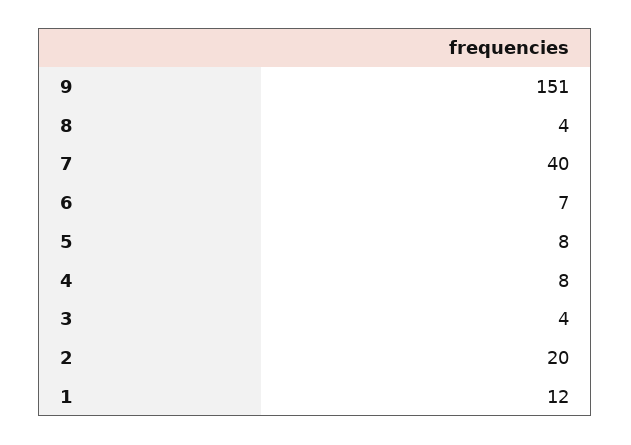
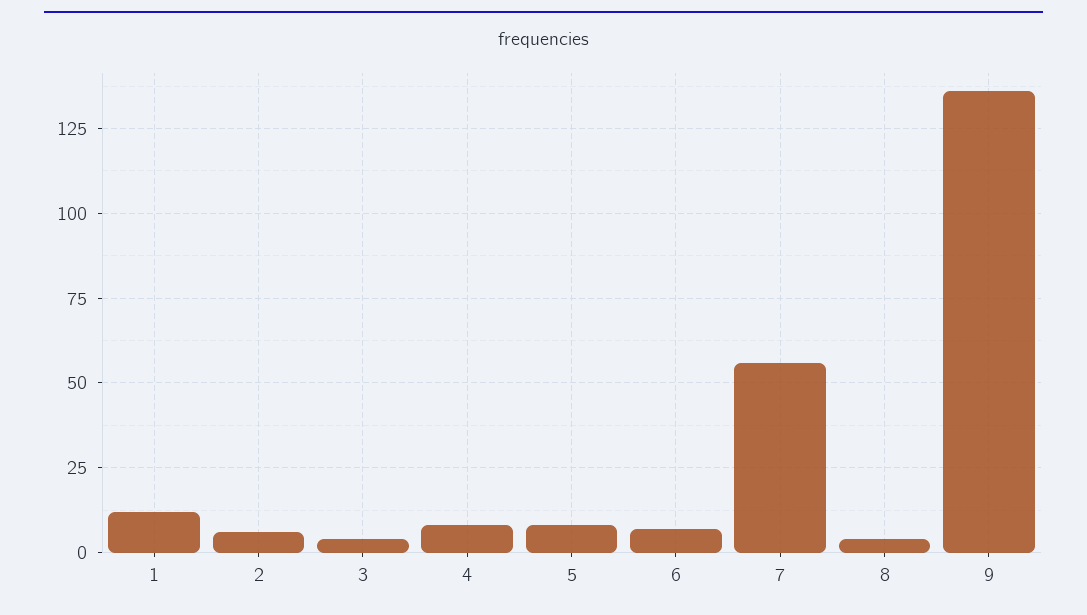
9: 151 -> 135
7: 40 -> 55
2: 20 -> 5

